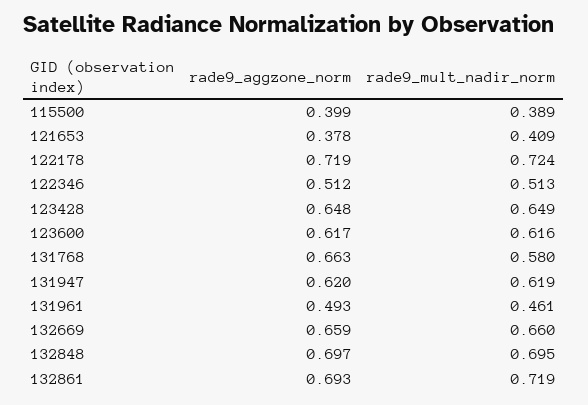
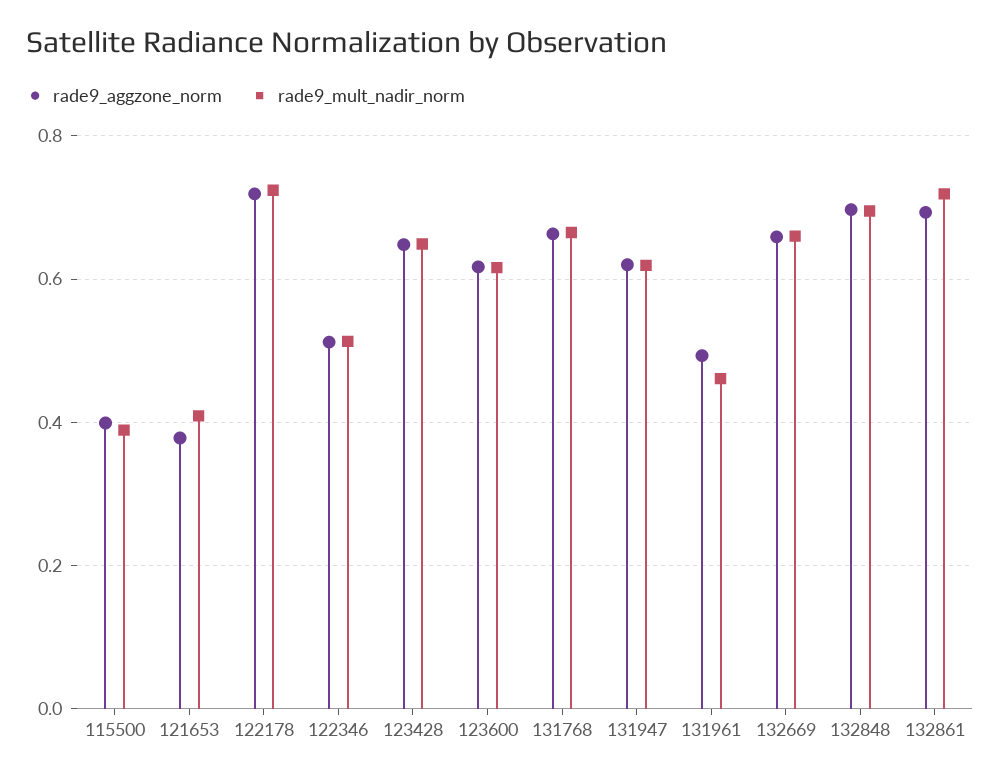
rade9_mult_nadir_norm, 131768: 0.58 -> 0.66

